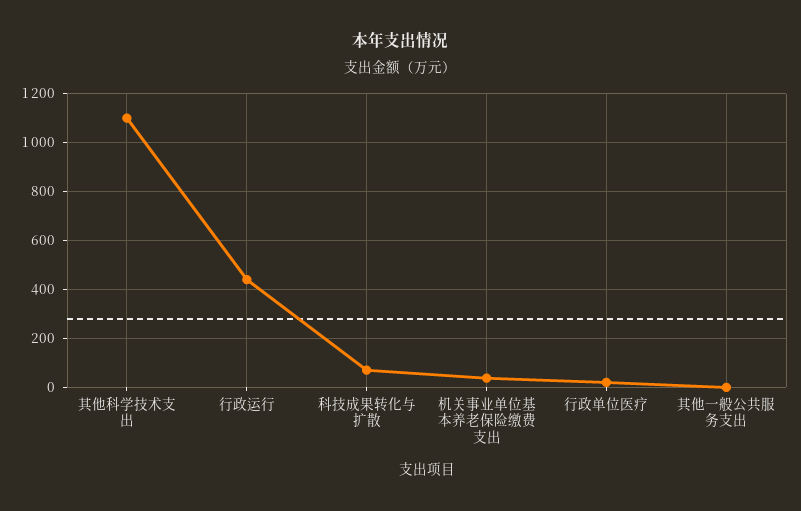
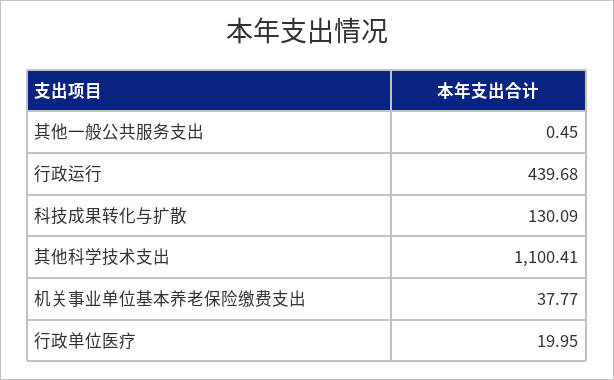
科技成果转化与扩散: 75 -> 130.09

